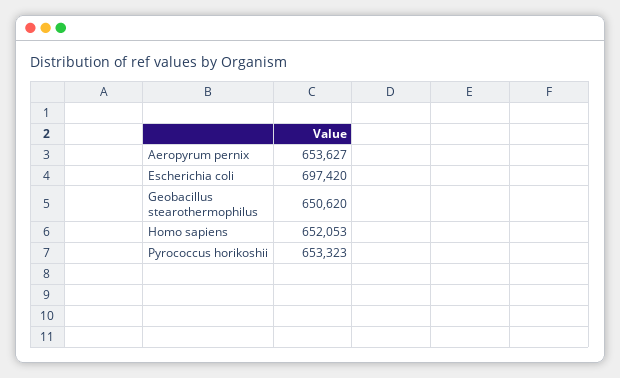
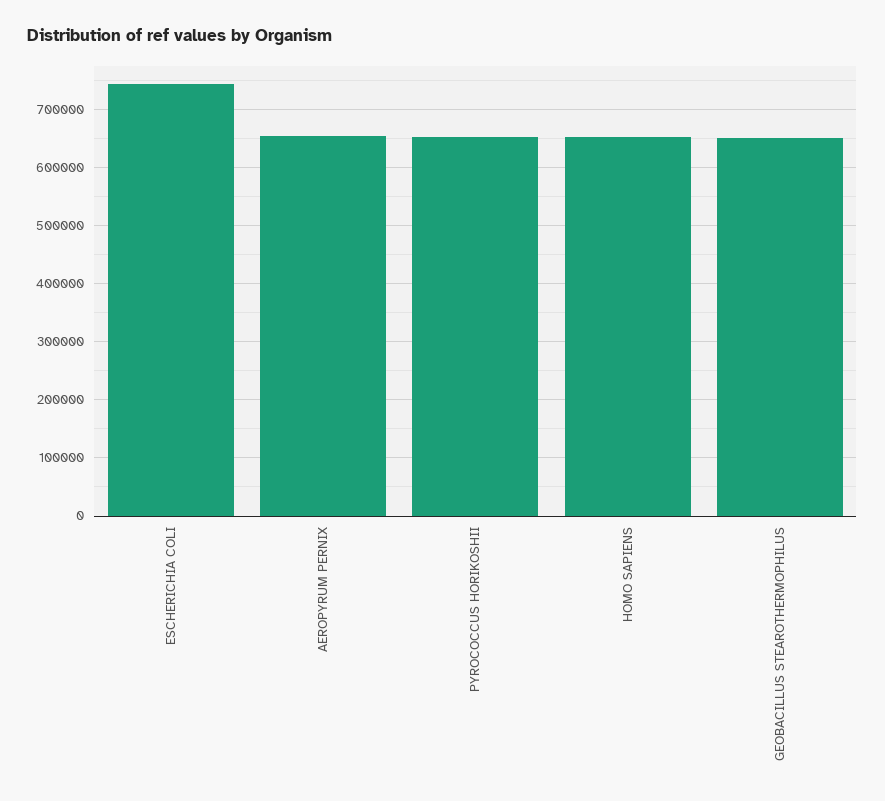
Escherichia coli: 697420 -> 740000

